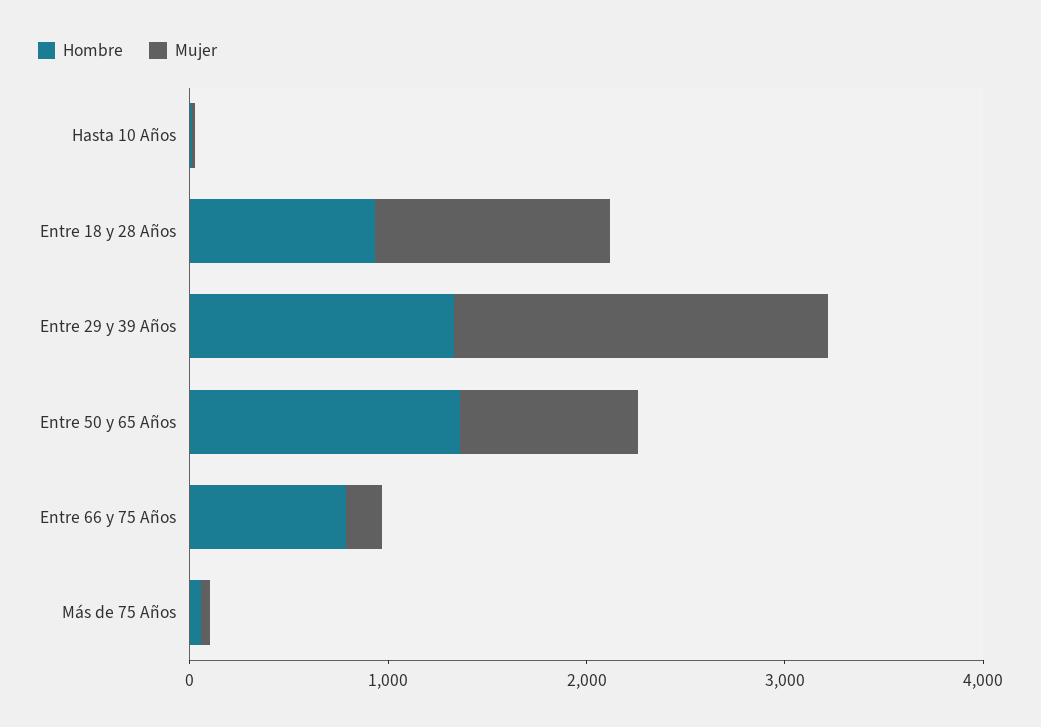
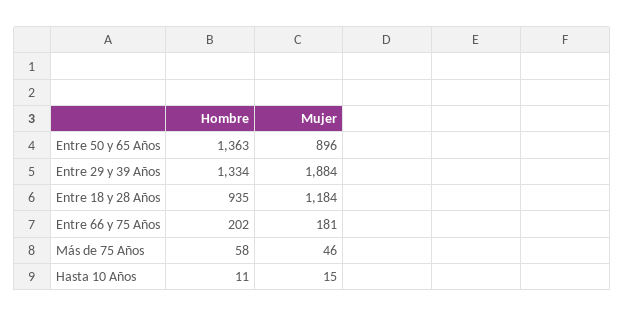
Hombre, Entre 66 y 75 Años: 800 -> 202

